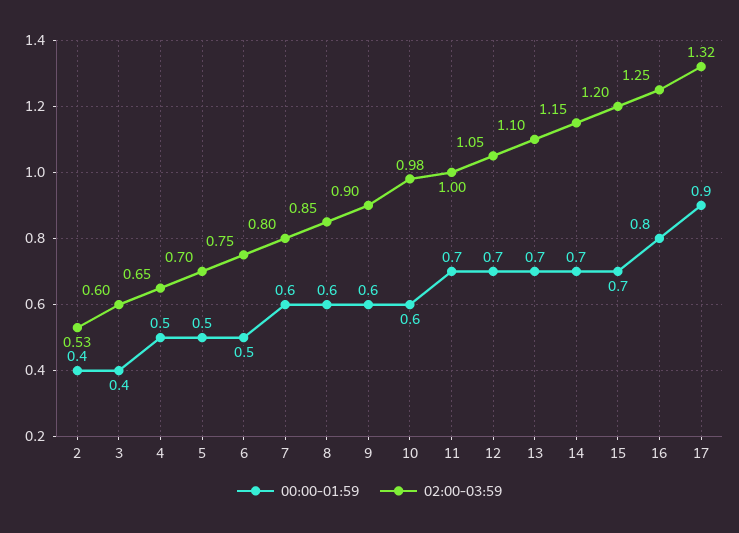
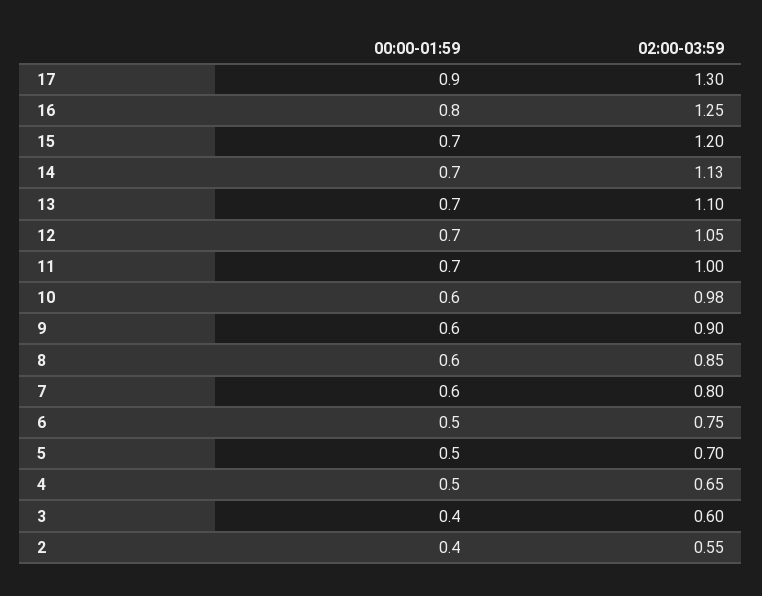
02:00-03:59, 2: 0.53 -> 0.55
02:00-03:59, 14: 1.15 -> 1.13
02:00-03:59, 17: 1.32 -> 1.3

